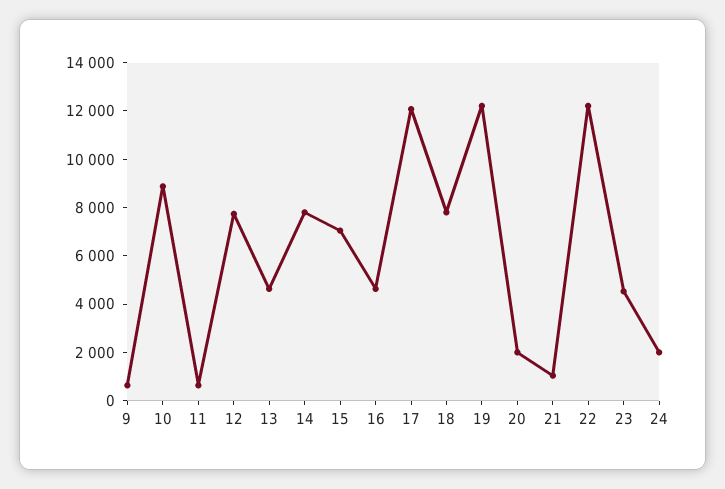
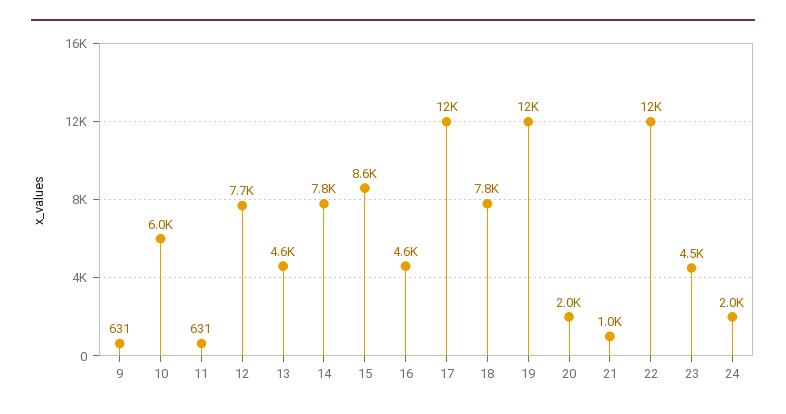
10: 9000 -> 6000
15: 7000 -> 8600

